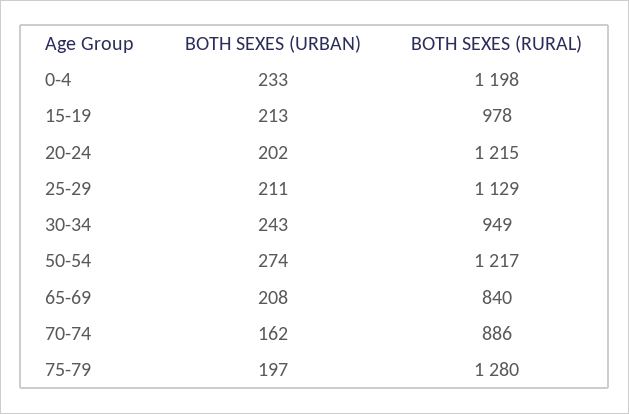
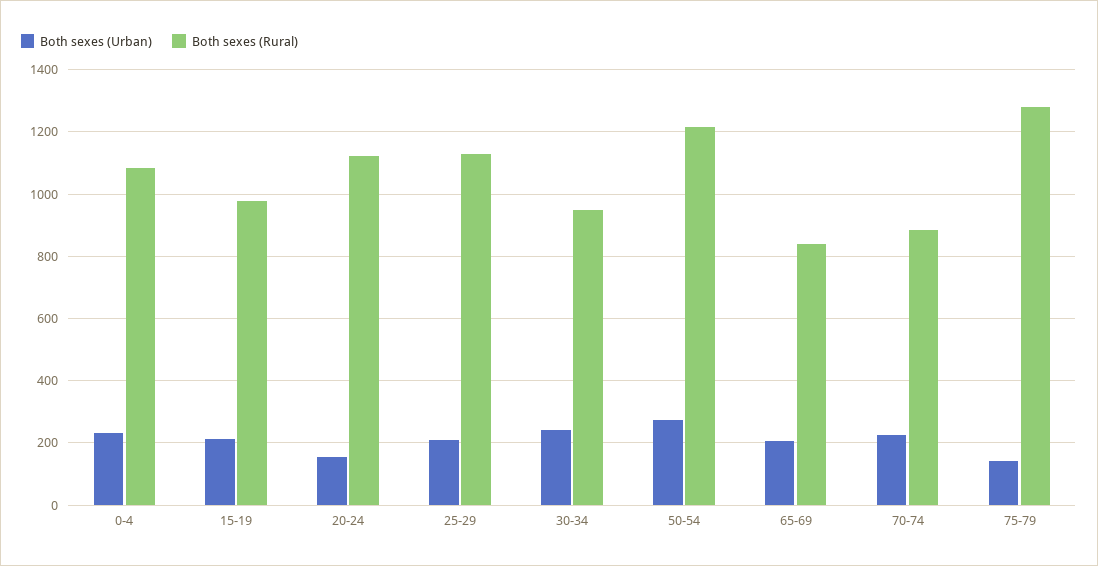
BOTH SEXES (RURAL), 0-4: 1198 -> 1080
BOTH SEXES (URBAN), 20-24: 202 -> 160
BOTH SEXES (RURAL), 20-24: 1215 -> 1120
BOTH SEXES (URBAN), 70-74: 162 -> 220
BOTH SEXES (URBAN), 75-79: 197 -> 140

